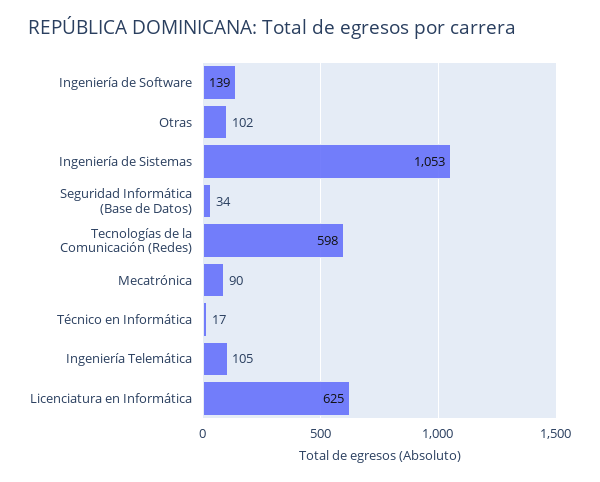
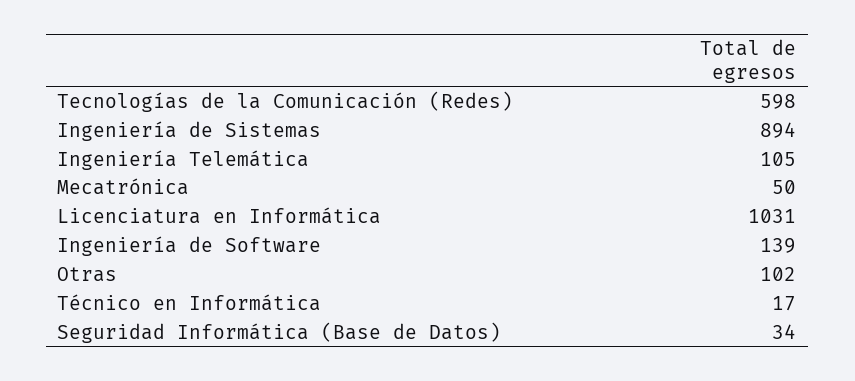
Ingeniería de Sistemas: 1053 -> 894
Mecatrónica: 90 -> 50
Licenciatura en Informática: 625 -> 1031

